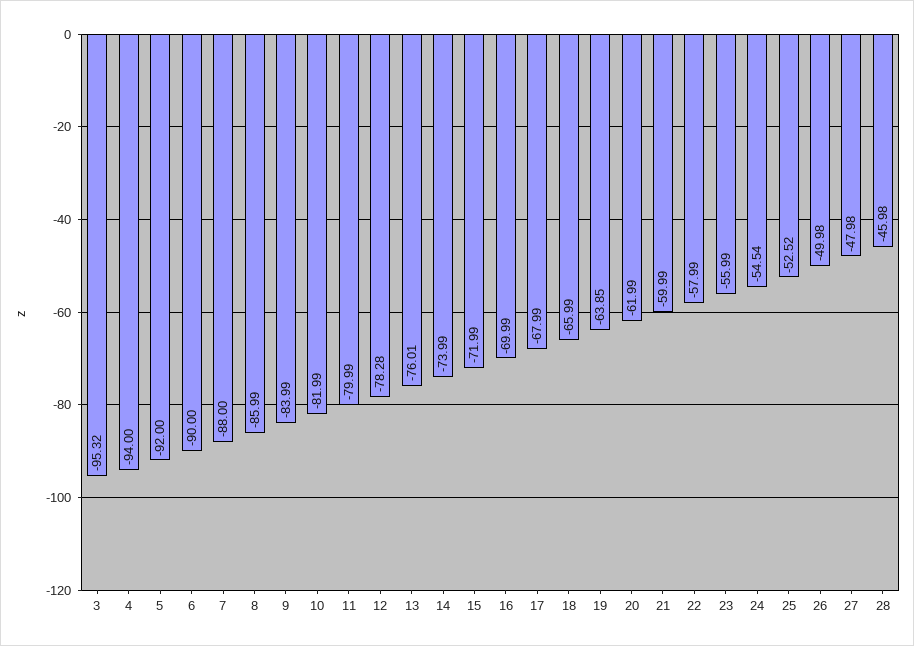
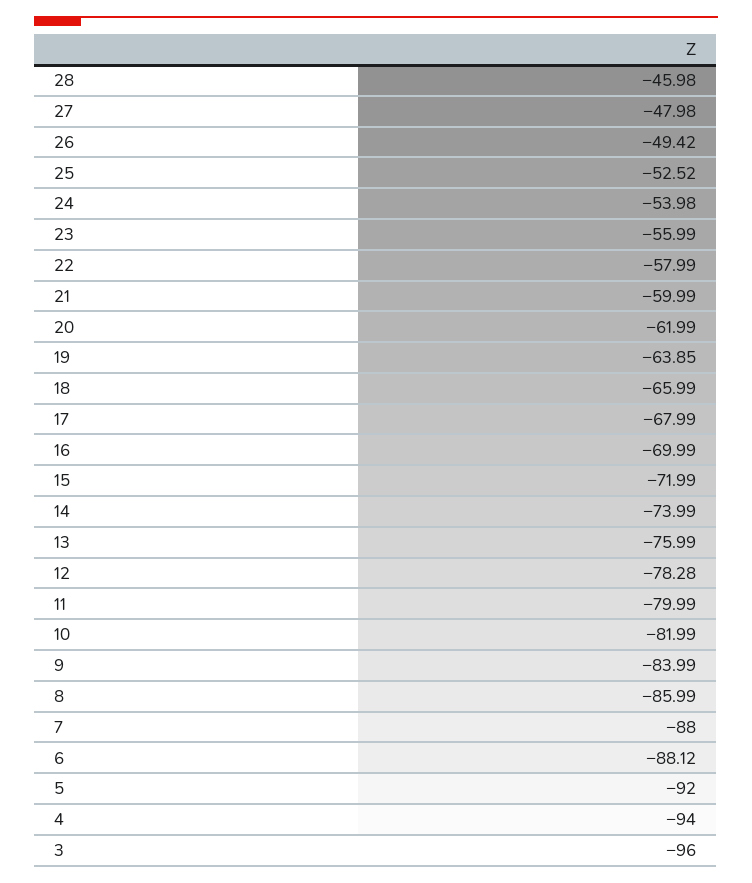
3: -95.32 -> -96
6: -90 -> -88.12
13: -76.01 -> -75.99
24: -54.54 -> -53.98
26: -49.98 -> -49.42

